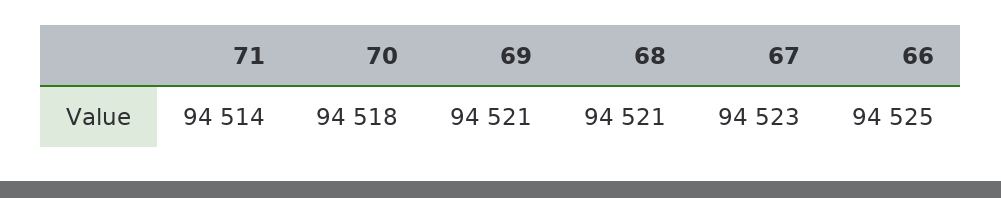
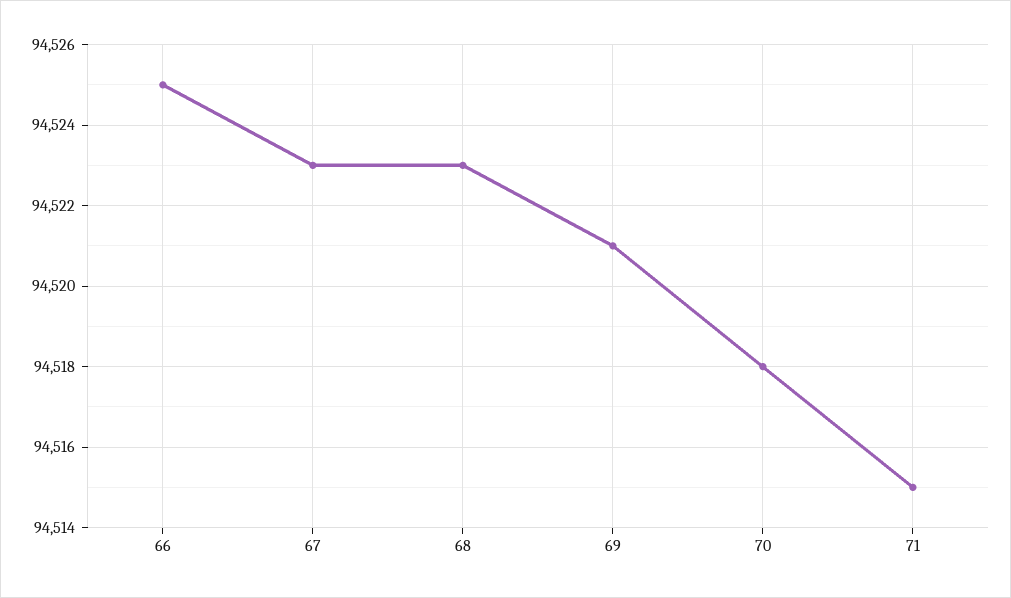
71: 94514 -> 94515
68: 94521 -> 94523

